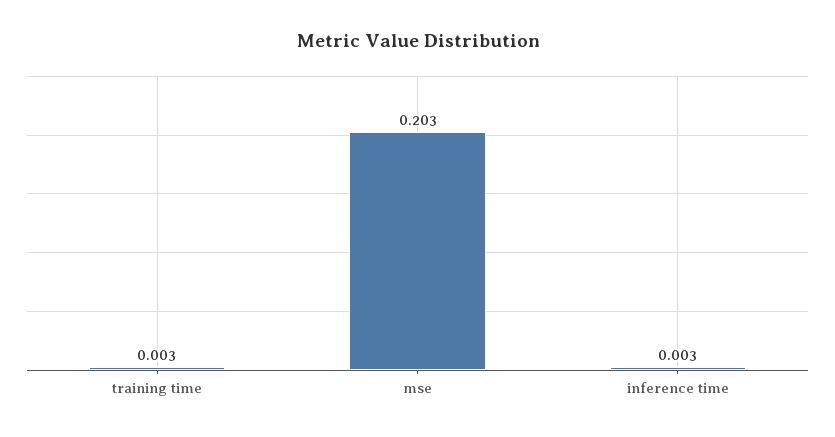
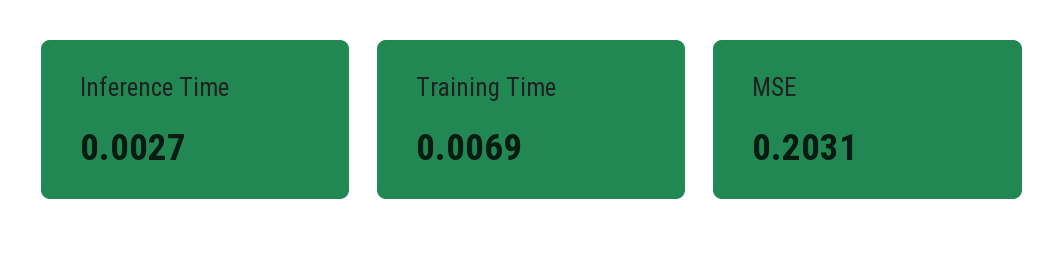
training time: 0.003 -> 0.0069

